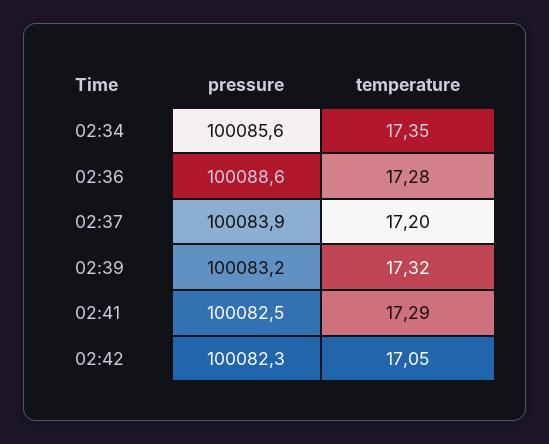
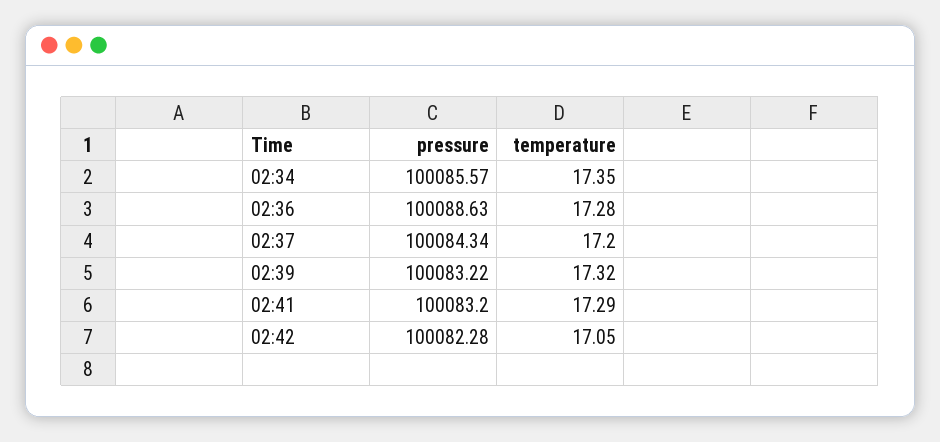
pressure, 02:37: 100083.9 -> 100084.34
pressure, 02:41: 100082.5 -> 100083.2

